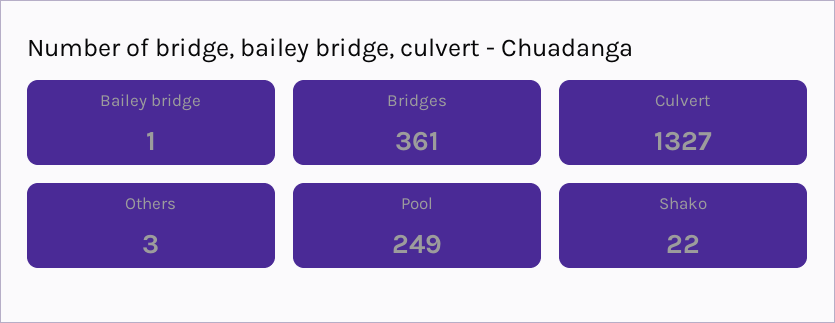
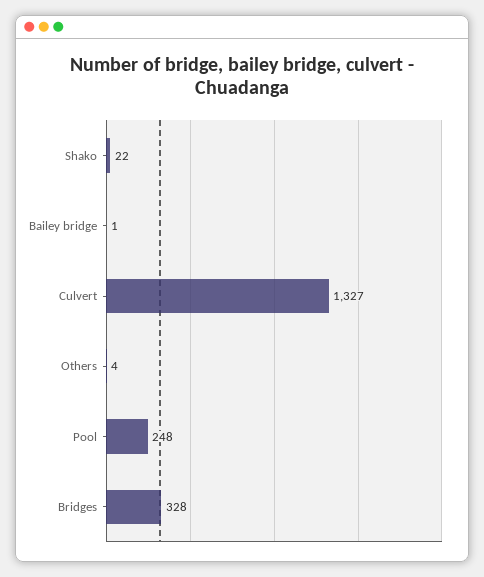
Bridges: 361 -> 328
Others: 3 -> 4
Pool: 249 -> 248

